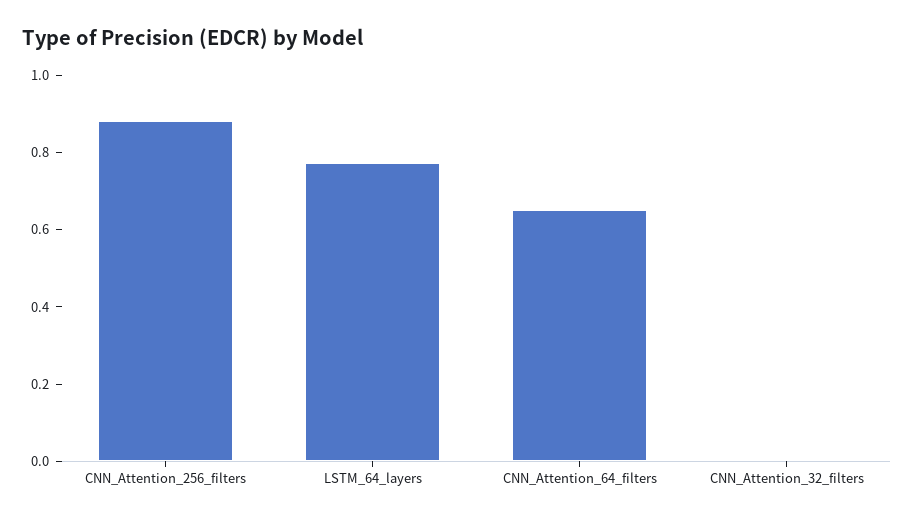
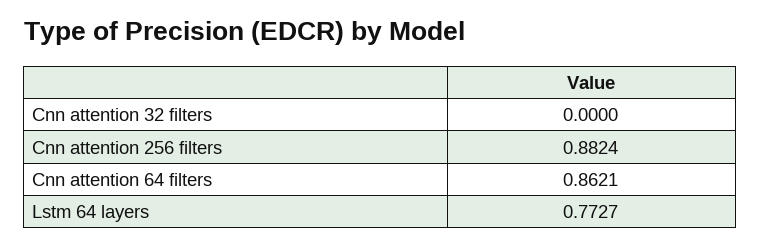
CNN_Attention_64_filters: 0.65 -> 0.8621

